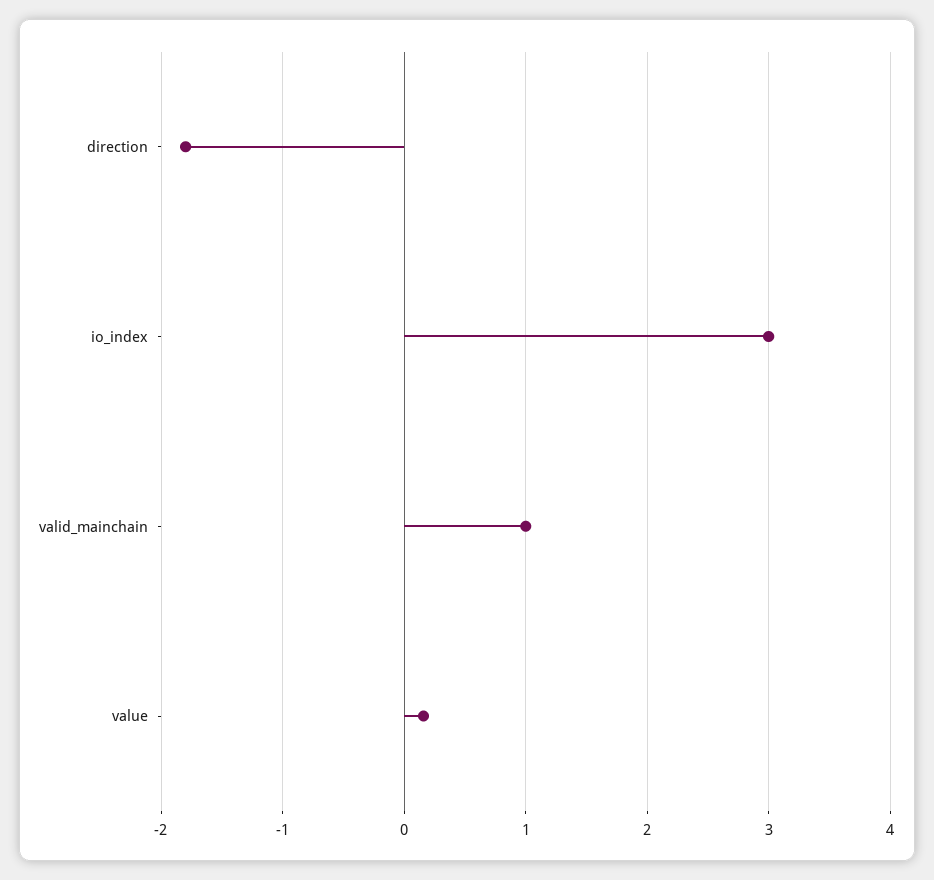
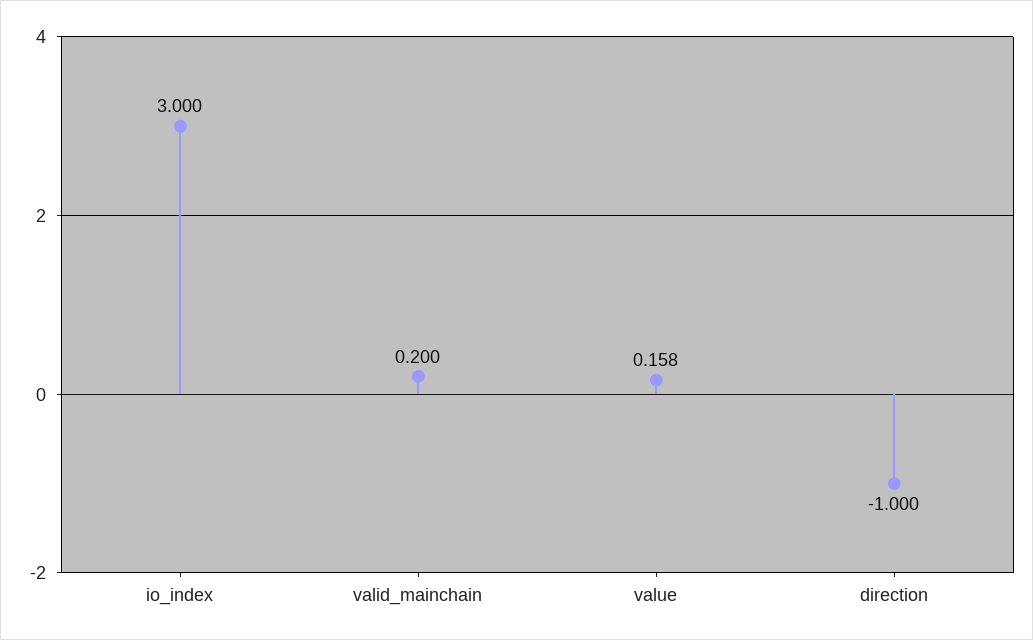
direction: -1.8 -> -1
valid_mainchain: 1 -> 0.2

